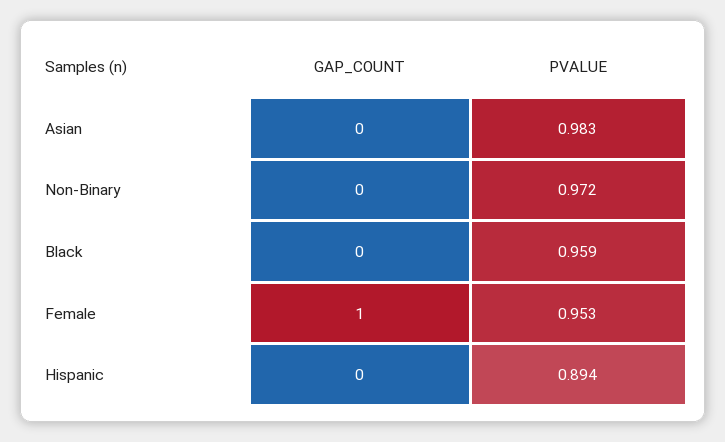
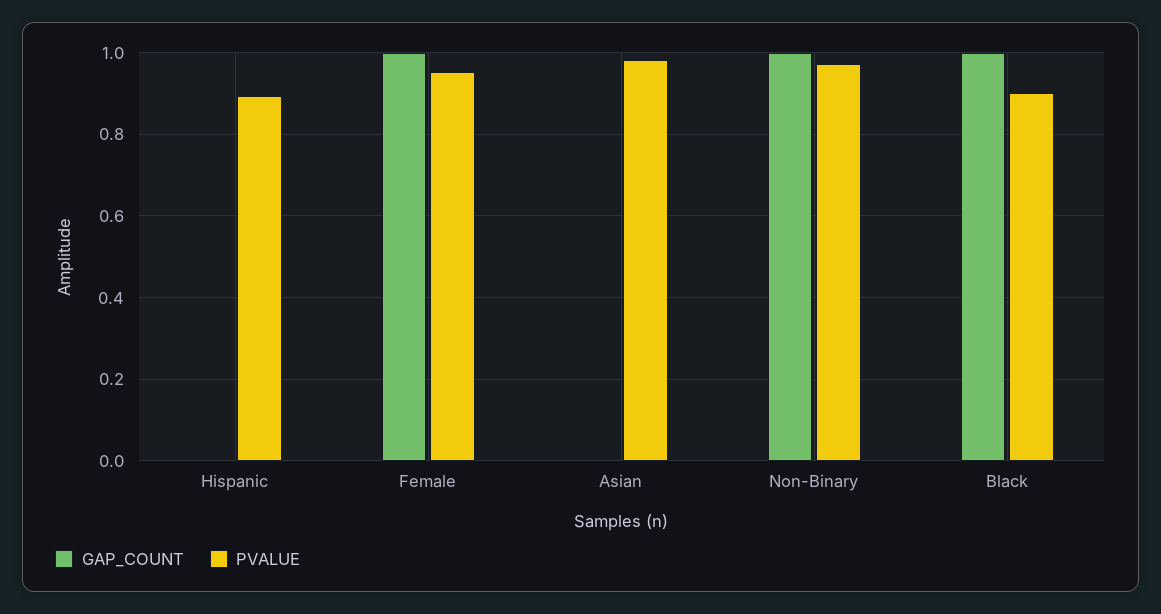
GAP_COUNT, Non-Binary: 0 -> 1
GAP_COUNT, Black: 0 -> 1
PVALUE, Black: 0.959 -> 0.9

